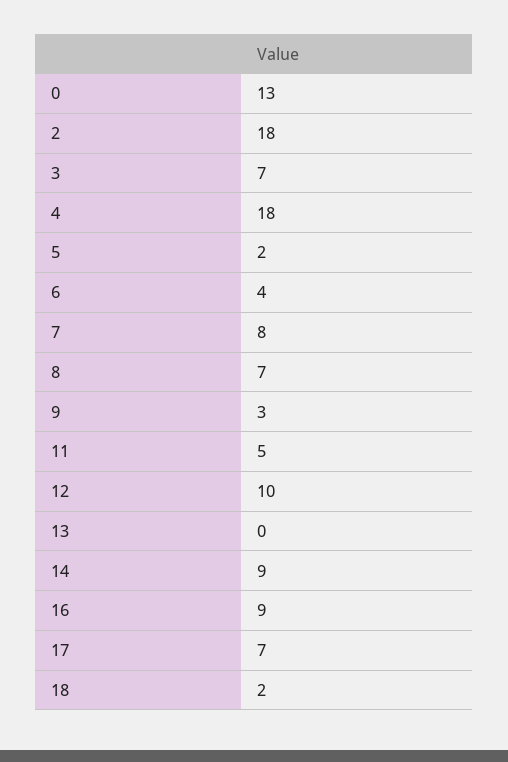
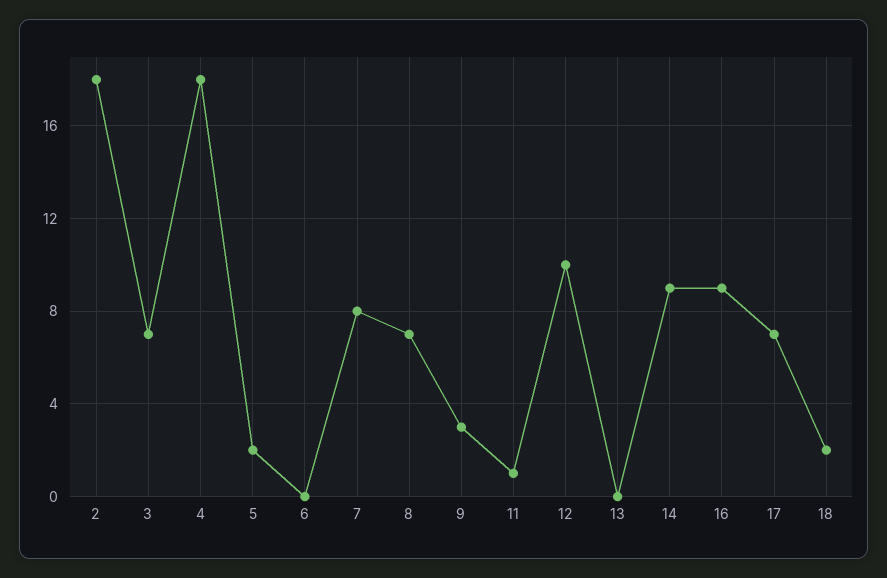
0: 13 -> none
6: 4 -> 0
11: 5 -> 1

